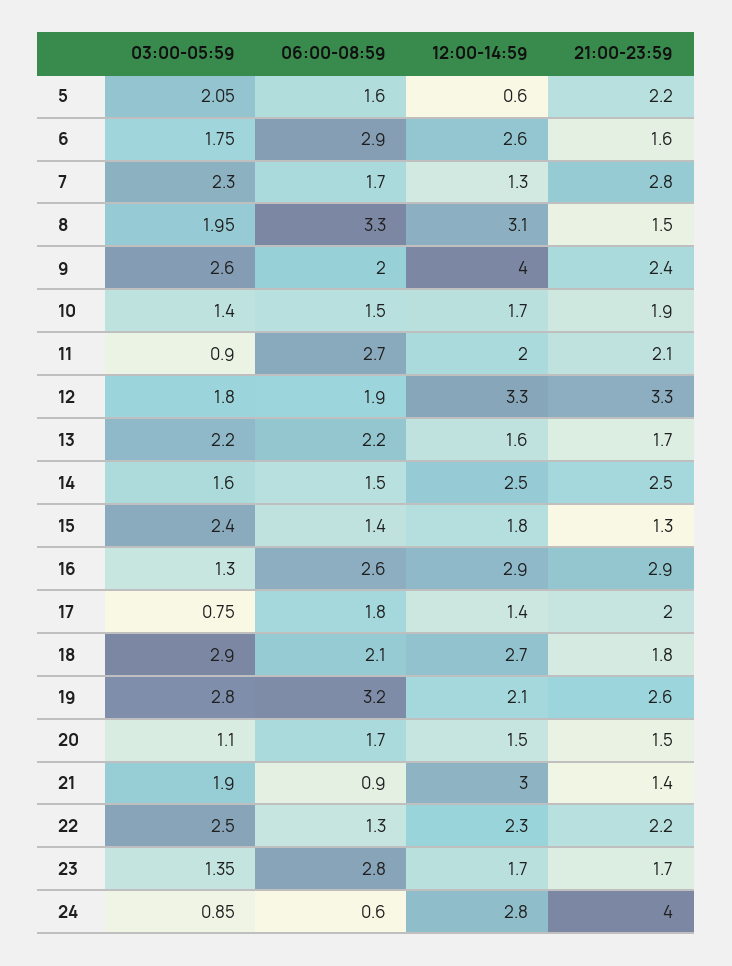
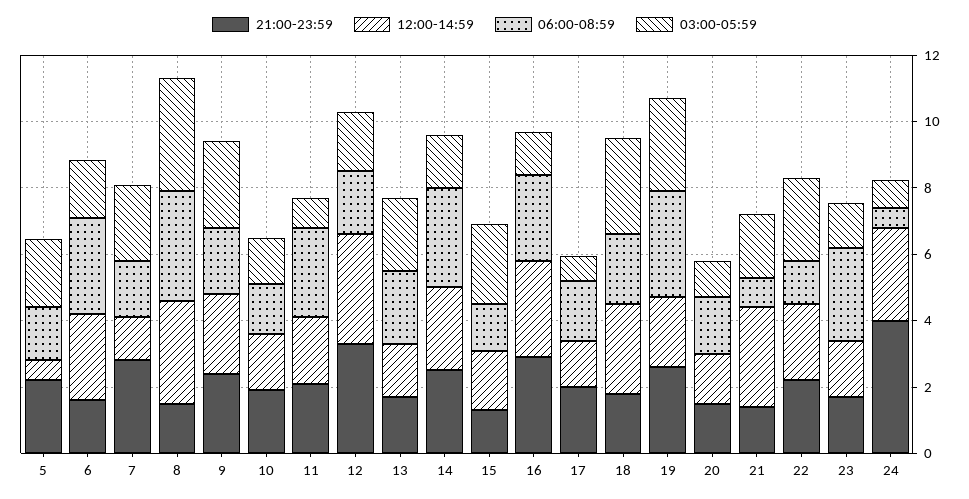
03:00-05:59, 8: 1.95 -> 3.5
12:00-14:59, 9: 4 -> 2.5
06:00-08:59, 14: 1.5 -> 3

